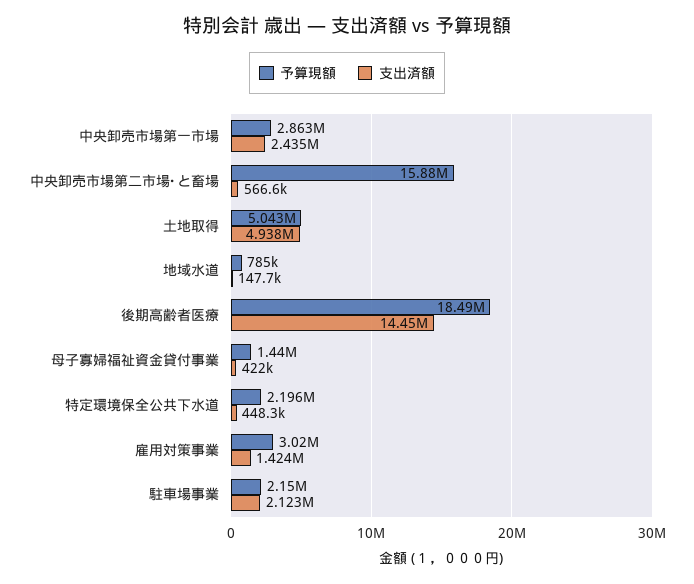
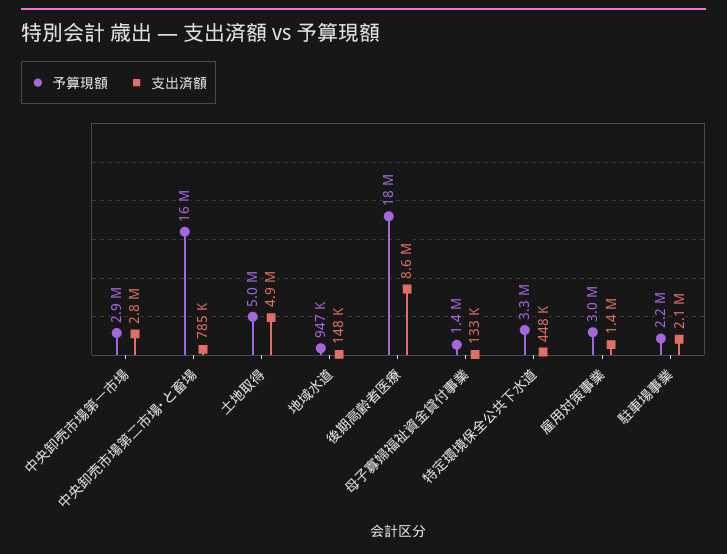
支出済額, 中央卸売市場第一市場: 2435000 -> 2800000
支出済額, 中央卸売市場第二市場･と畜場: 566600 -> 785000
予算現額, 地域水道: 785000 -> 947000
支出済額, 後期高齢者医療: 14450000 -> 8600000
支出済額, 母子寡婦福祉資金貸付事業: 422000 -> 133000
予算現額, 特定環境保全公共下水道: 2196000 -> 3300000

